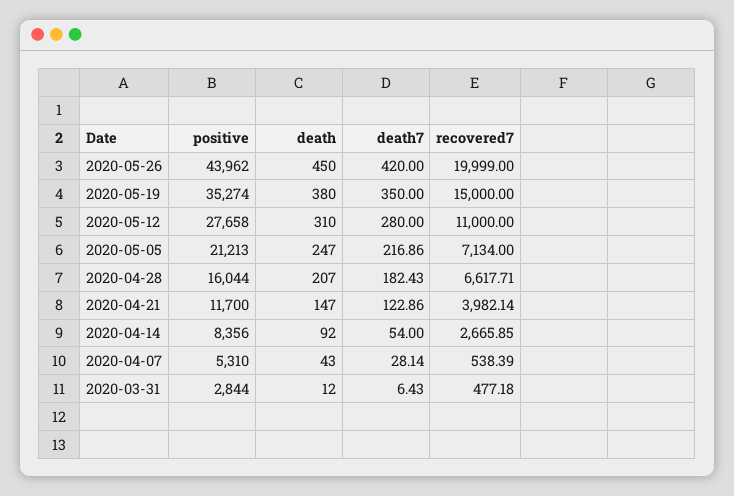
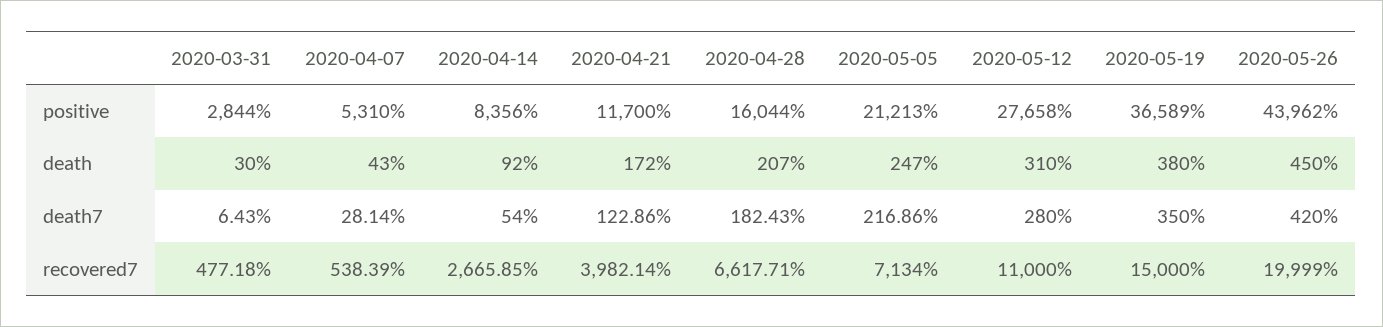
positive, 2020-05-19: 35274 -> 36589
death, 2020-04-21: 147 -> 172
death, 2020-03-31: 12 -> 30

